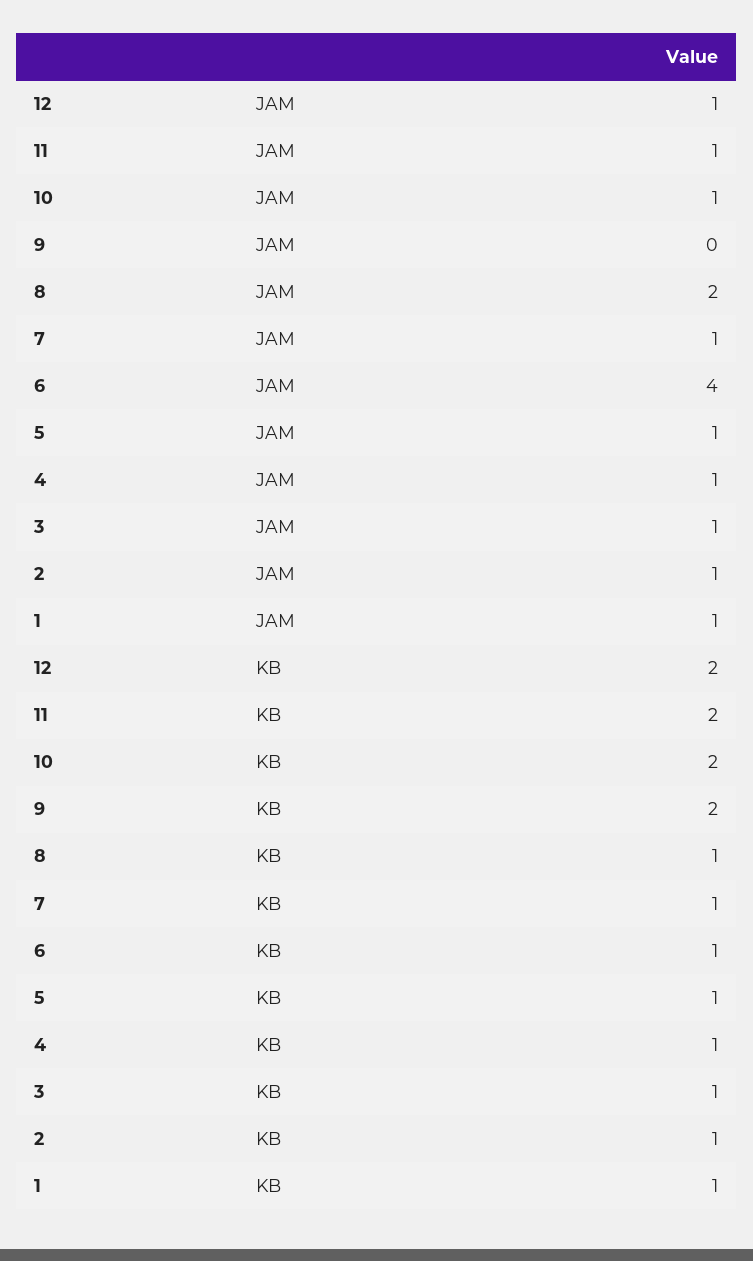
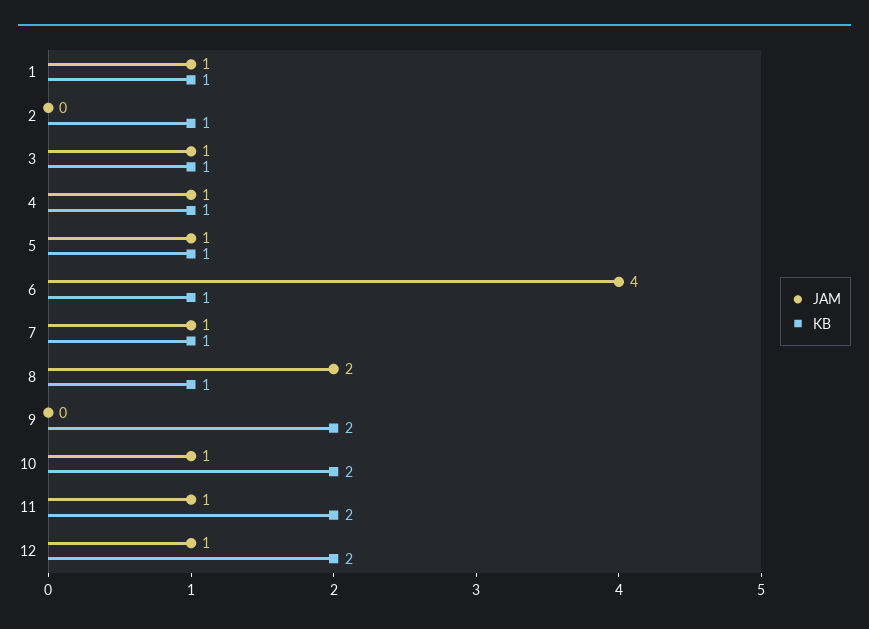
JAM, 2: 1 -> 0

